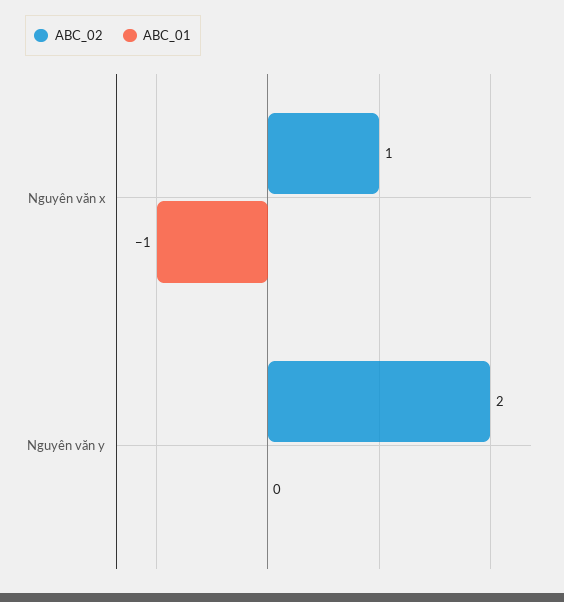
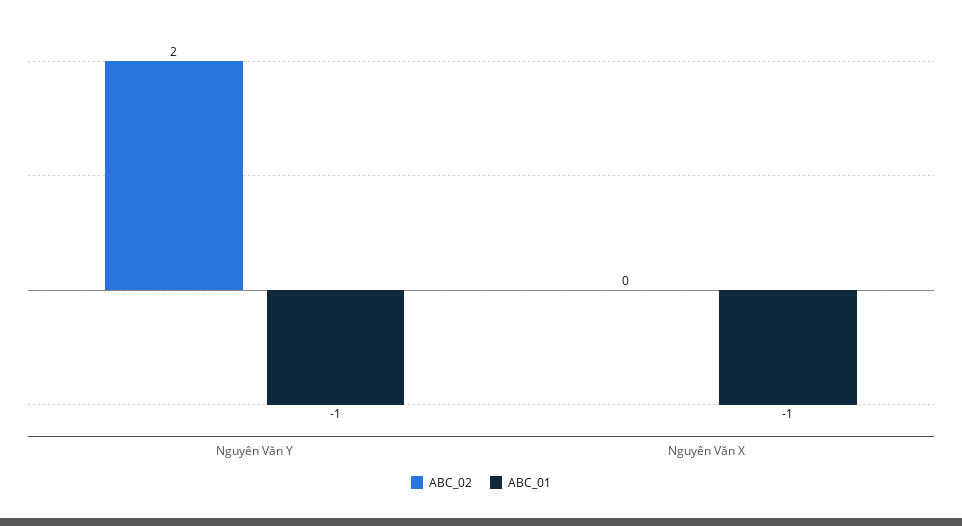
ABC_02, Nguyên văn x: 1 -> 0
ABC_01, Nguyên văn y: 0 -> -1

